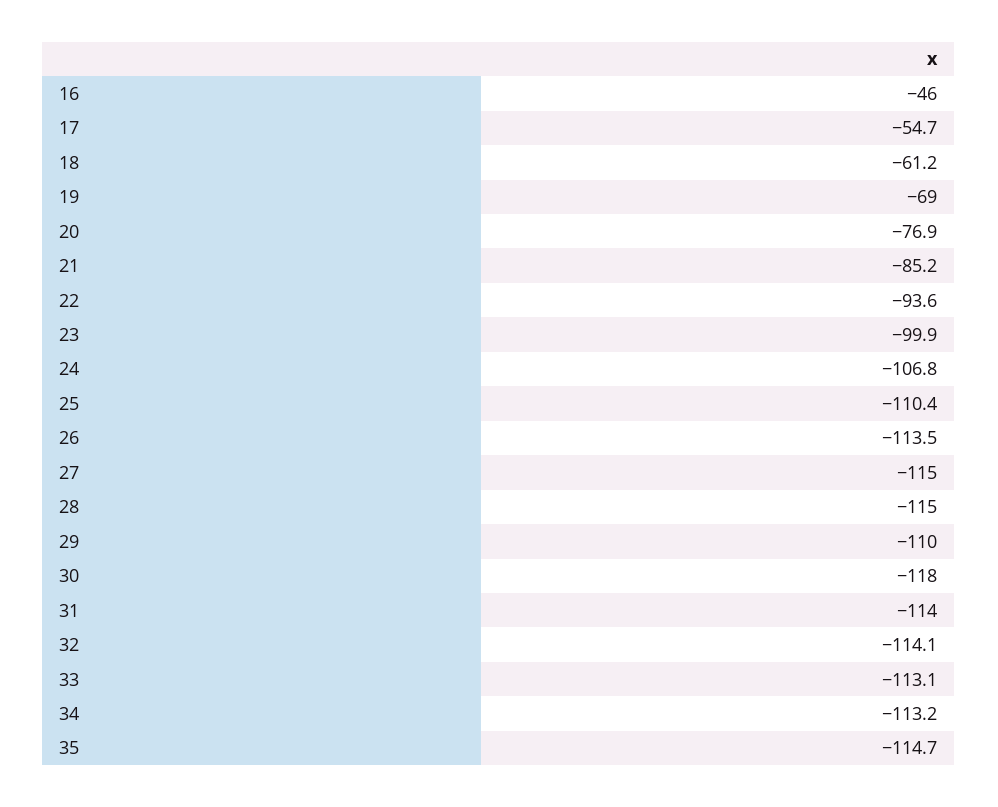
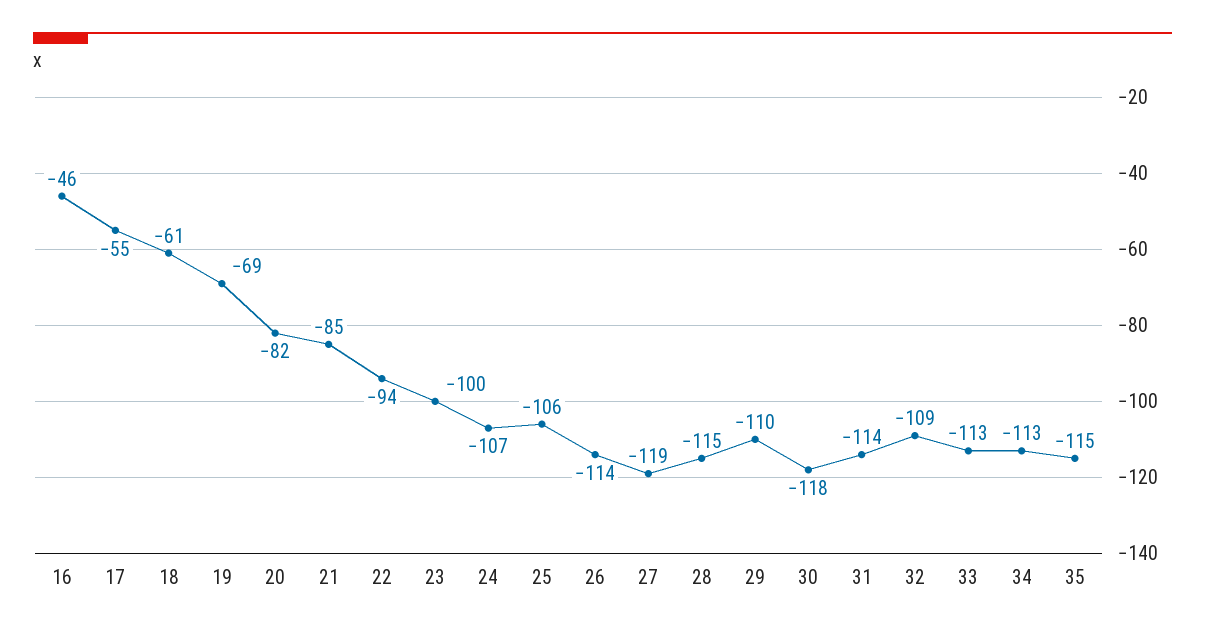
20: -76.9 -> -82
25: -110.4 -> -106
27: -115 -> -119
32: -114.1 -> -109

